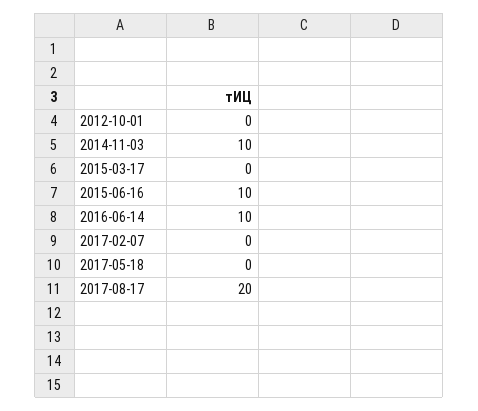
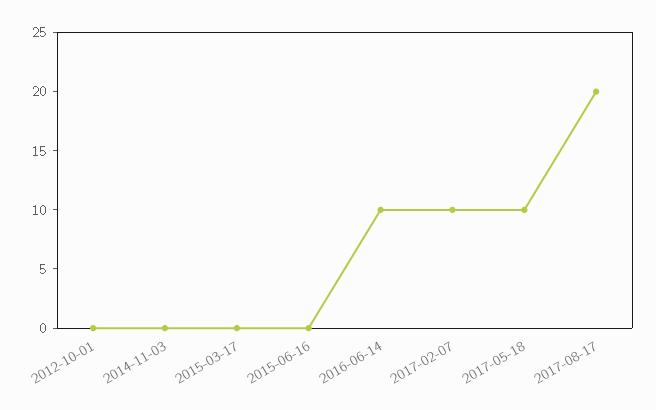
2014-11-03: 10 -> 0
2015-06-16: 10 -> 0
2017-02-07: 0 -> 10
2017-05-18: 0 -> 10

